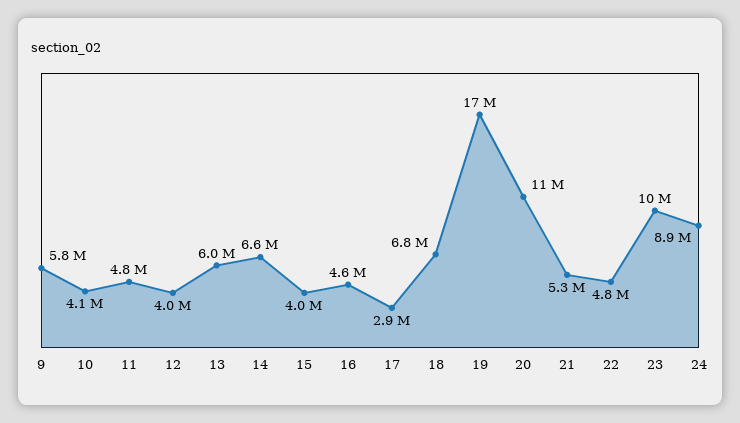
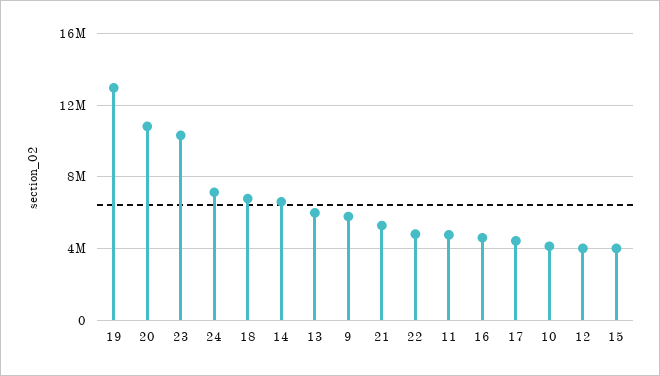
17: 2900000 -> 4500000
19: 17000000 -> 13000000
24: 8900000 -> 7000000

